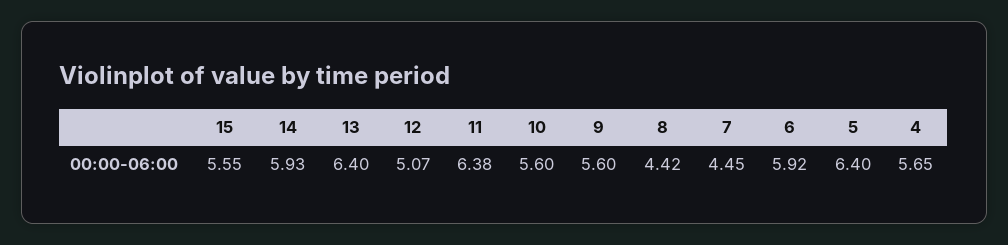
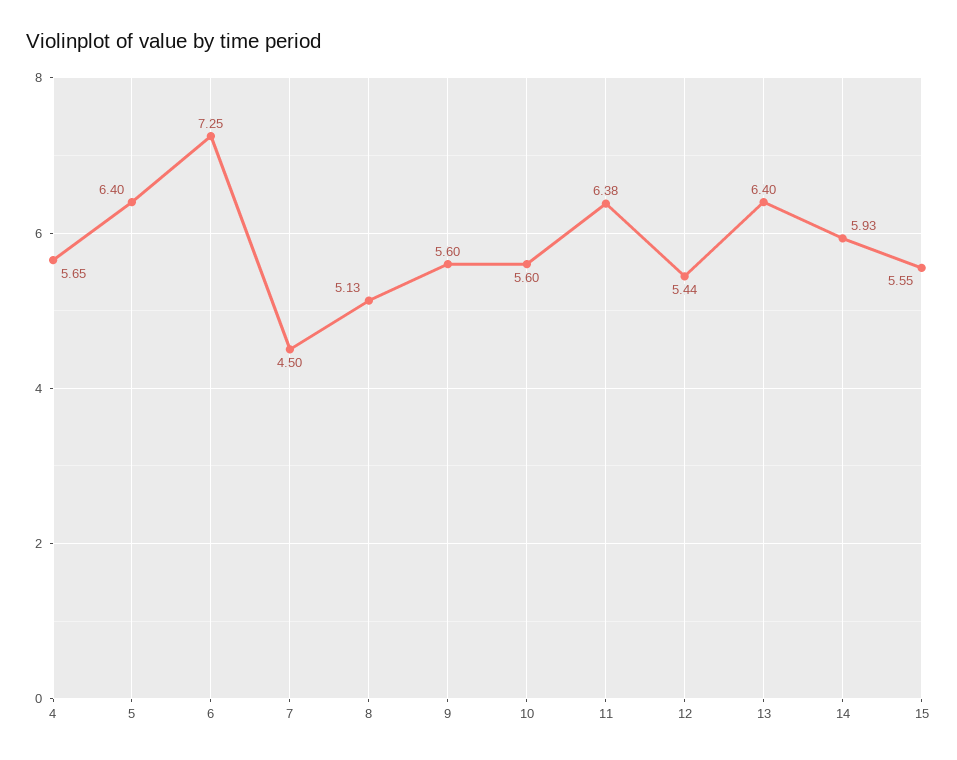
12: 5.07 -> 5.44
8: 4.42 -> 5.13
7: 4.45 -> 4.5
6: 5.92 -> 7.25

